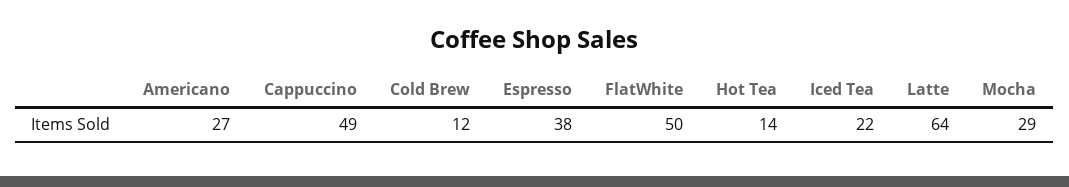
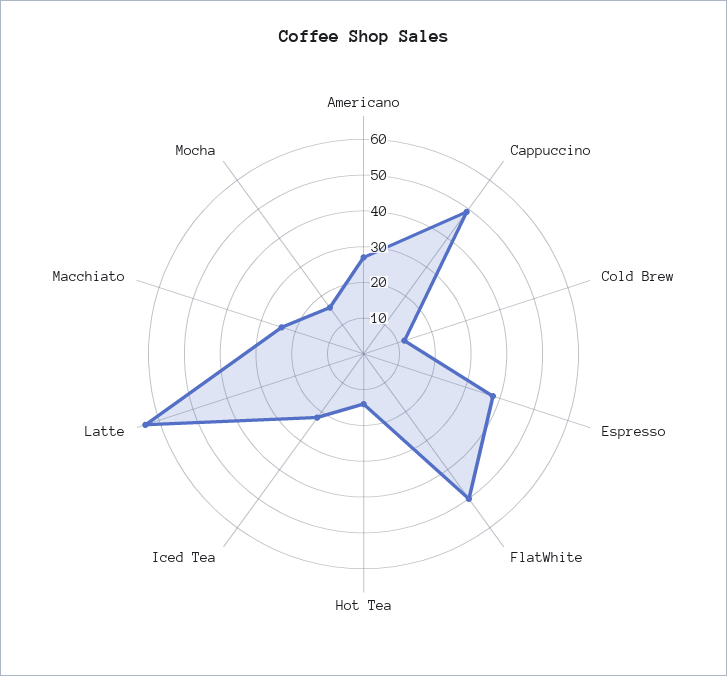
Mocha: 29 -> 15
Macchiato: none -> 25

